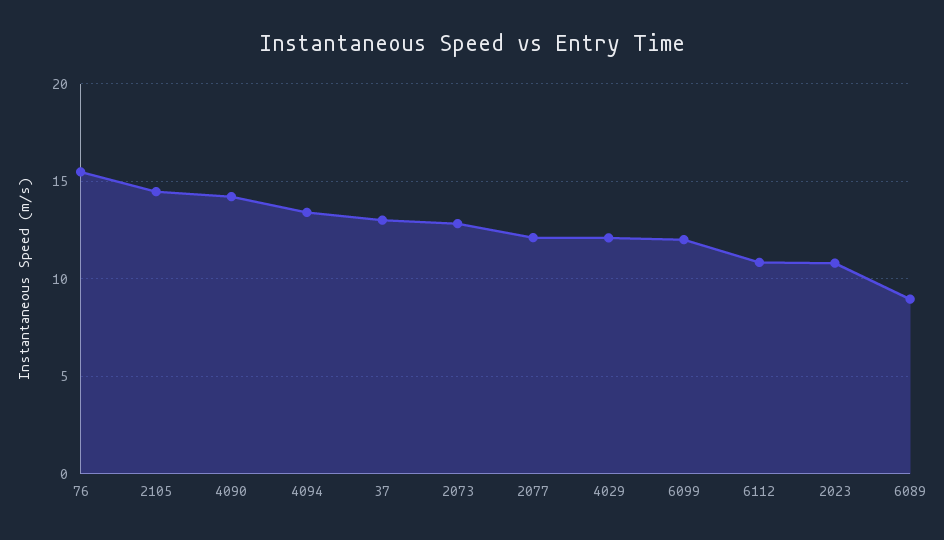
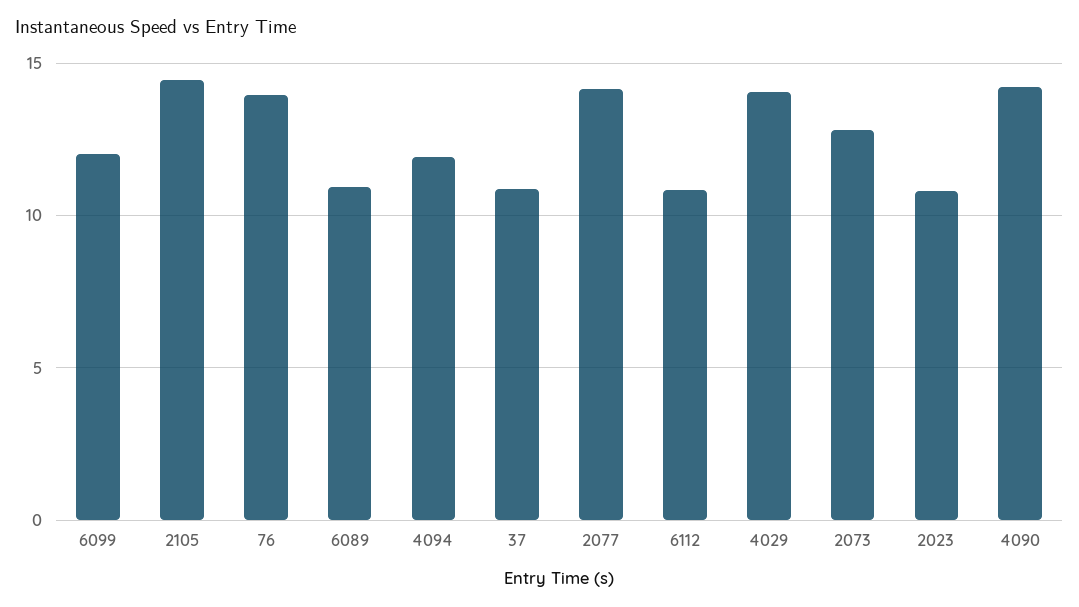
76: 15.5 -> 14
4094: 13.5 -> 12
37: 13 -> 11
2077: 12 -> 14
4029: 12 -> 14
6089: 9 -> 11

